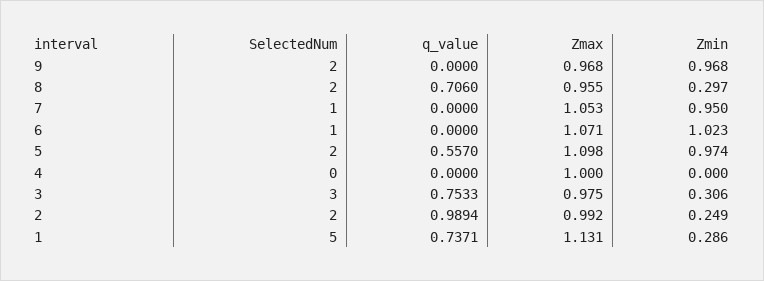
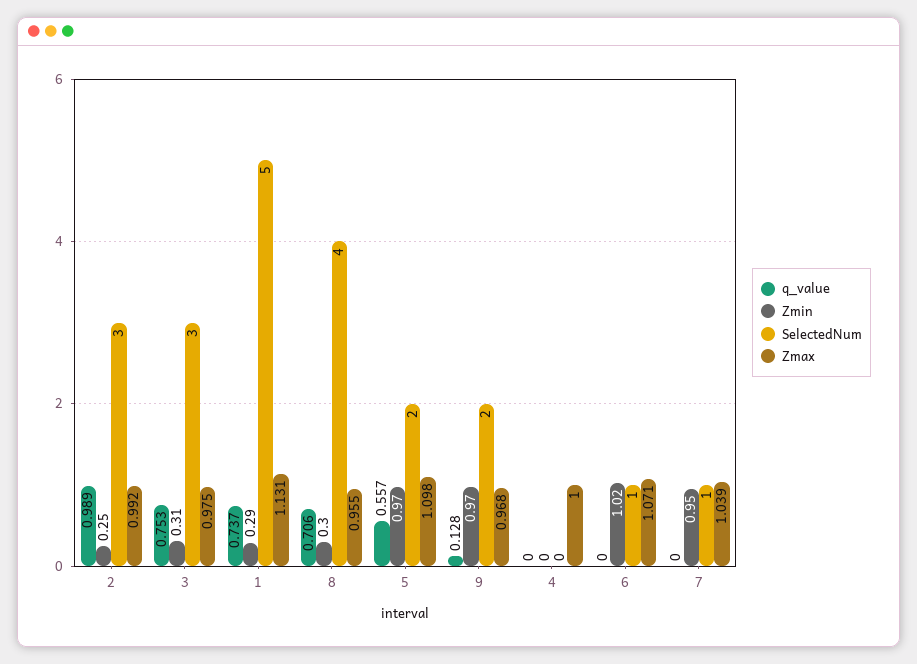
q_value, 9: 0 -> 0.128
SelectedNum, 8: 2 -> 4
Zmax, 7: 1.053 -> 1.039
SelectedNum, 2: 2 -> 3

